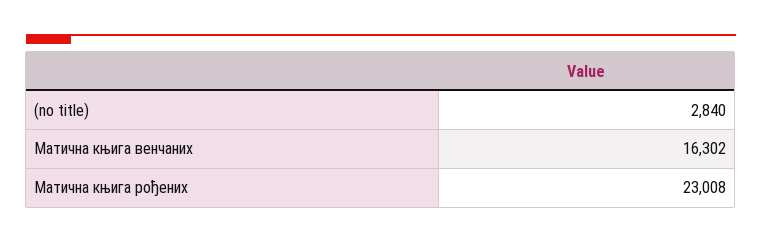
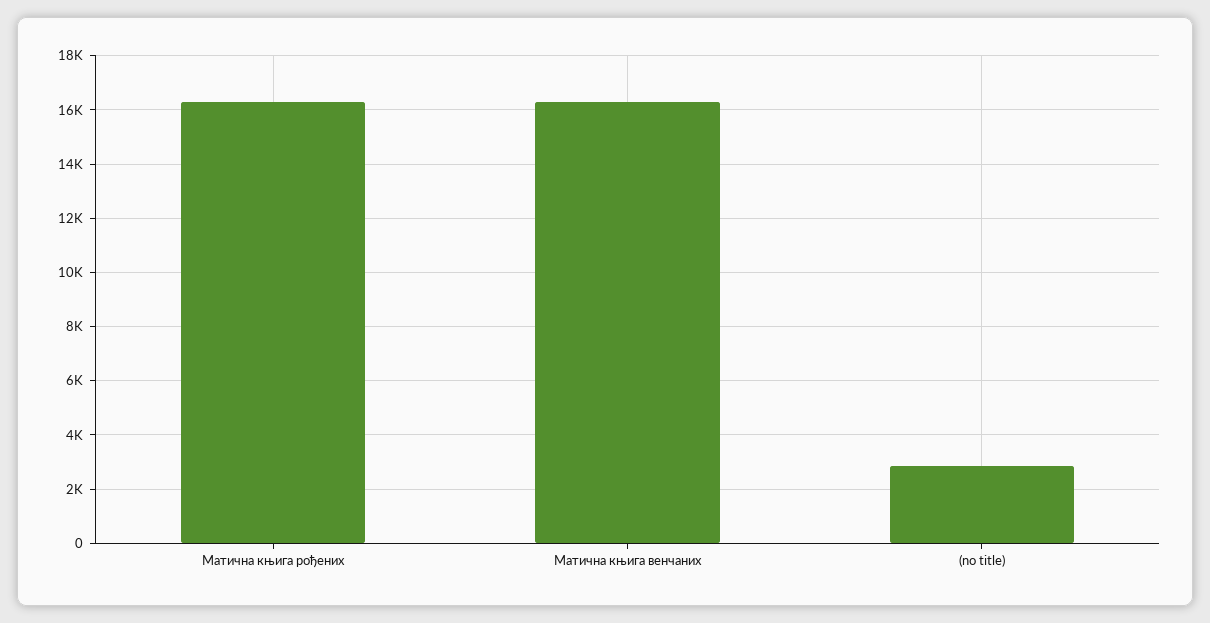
Матична књига рођених: 23008 -> 16250

